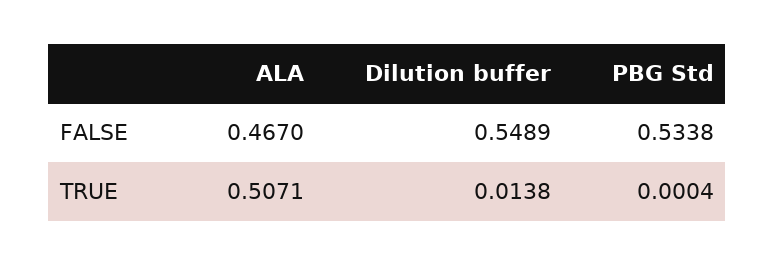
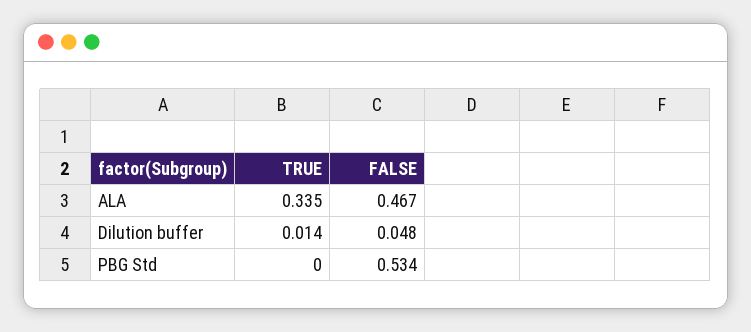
Dilution buffer, FALSE: 0.5489 -> 0.048
ALA, TRUE: 0.5071 -> 0.335

